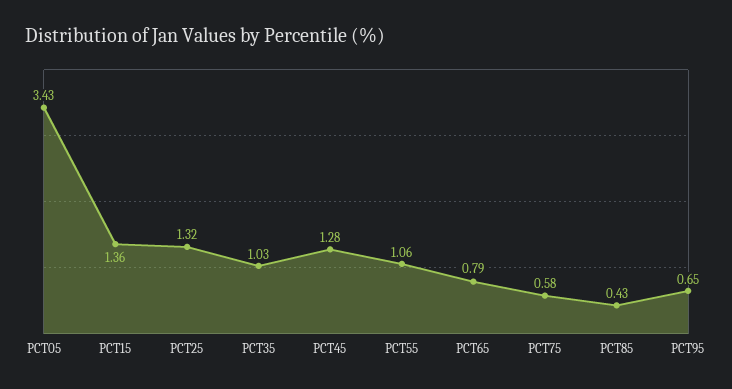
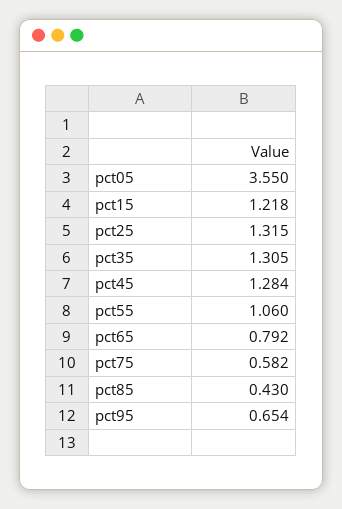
PCT05: 3.43 -> 3.55
PCT15: 1.36 -> 1.218
PCT35: 1.03 -> 1.305

